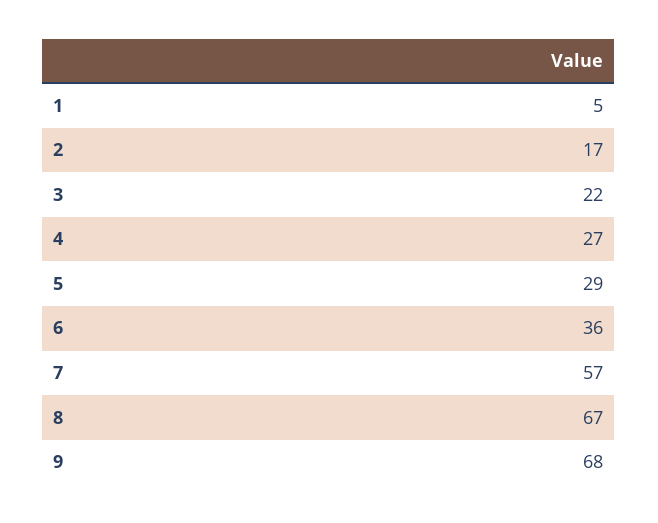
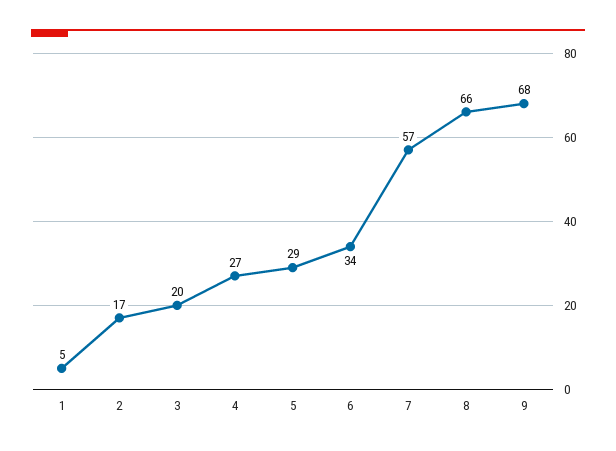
3: 22 -> 20
6: 36 -> 34
8: 67 -> 66

